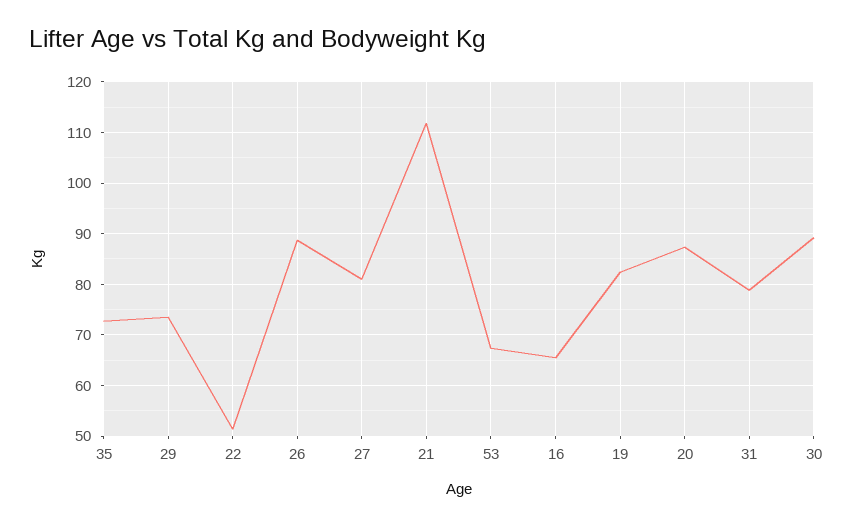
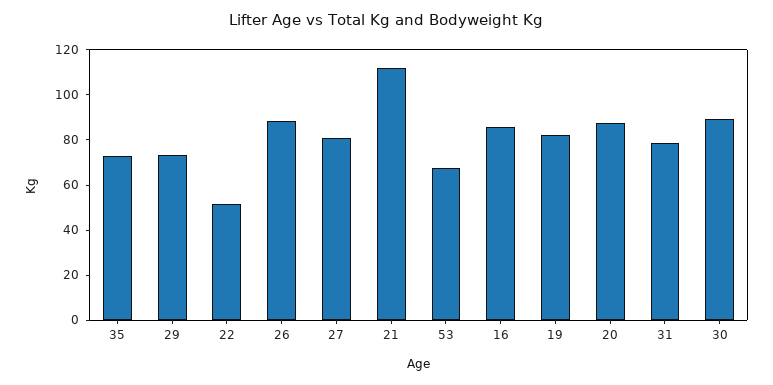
16: 66 -> 85

